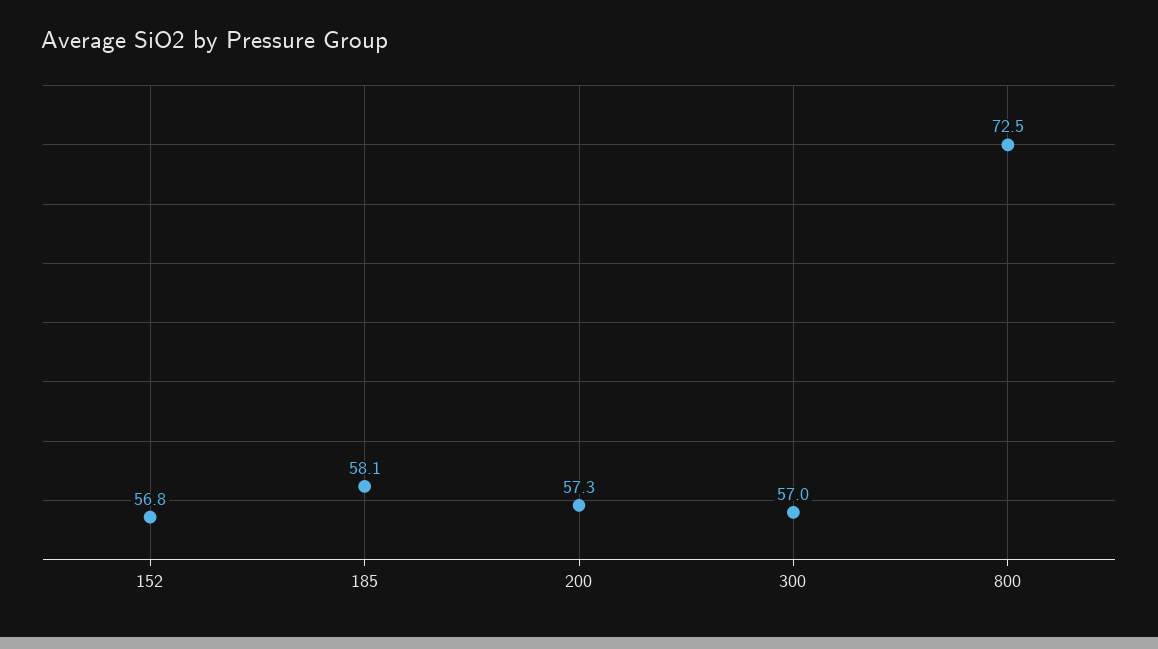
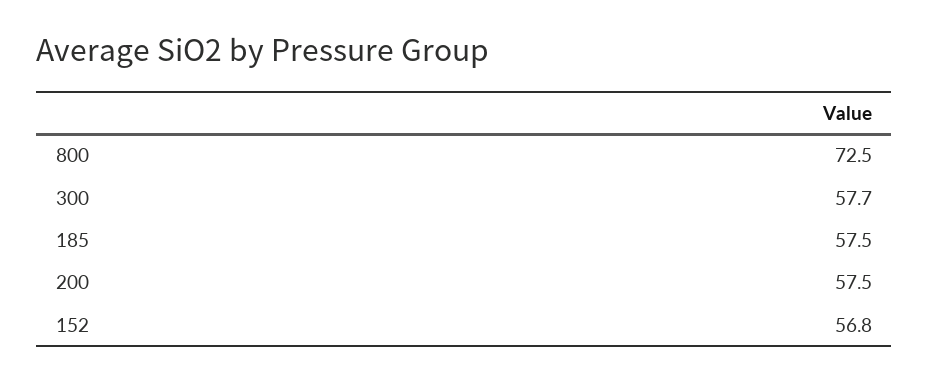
185: 58.1 -> 57.5
200: 57.3 -> 57.5
300: 57 -> 57.7

